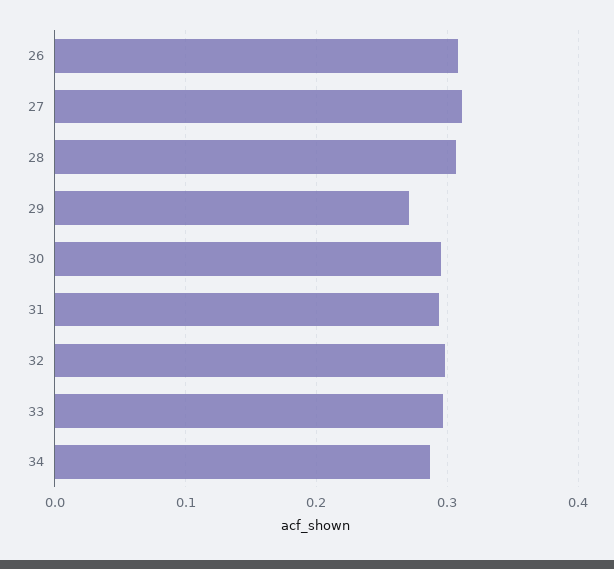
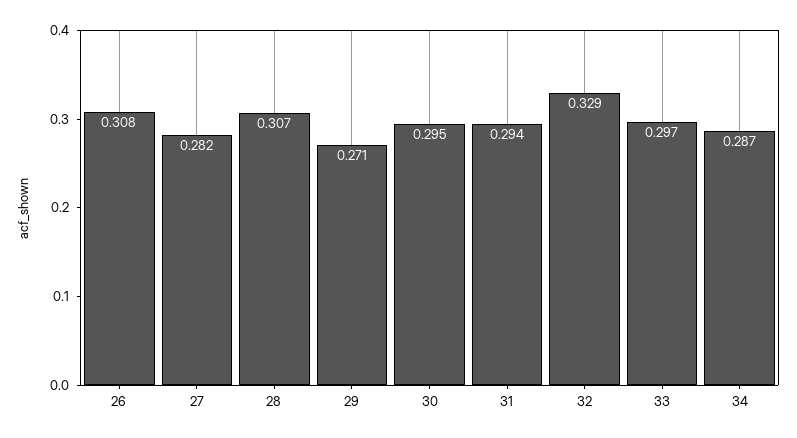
27: 0.31 -> 0.282
32: 0.3 -> 0.329

